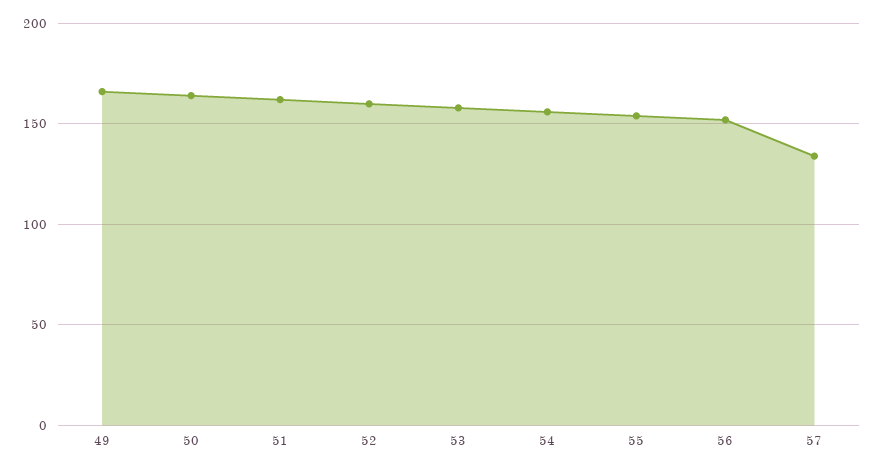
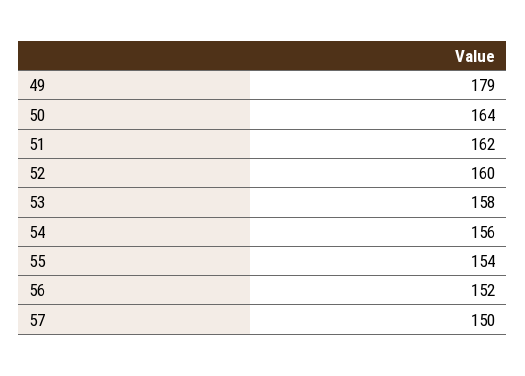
49: 165 -> 179
57: 135 -> 150

